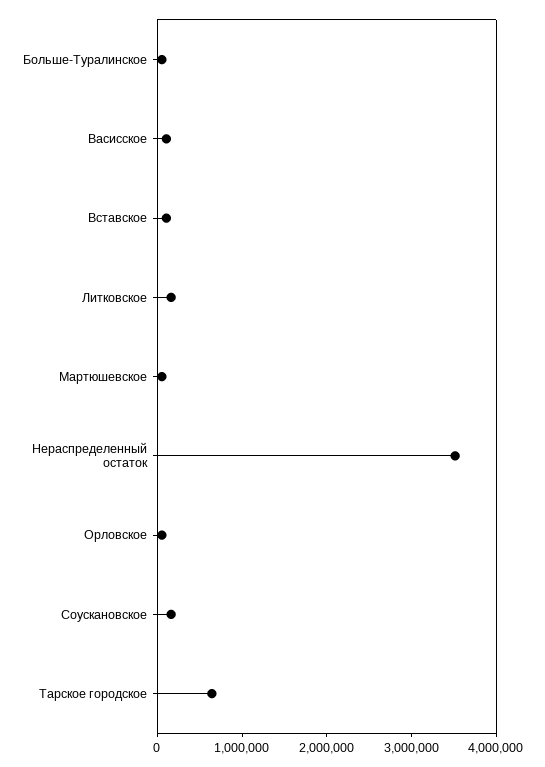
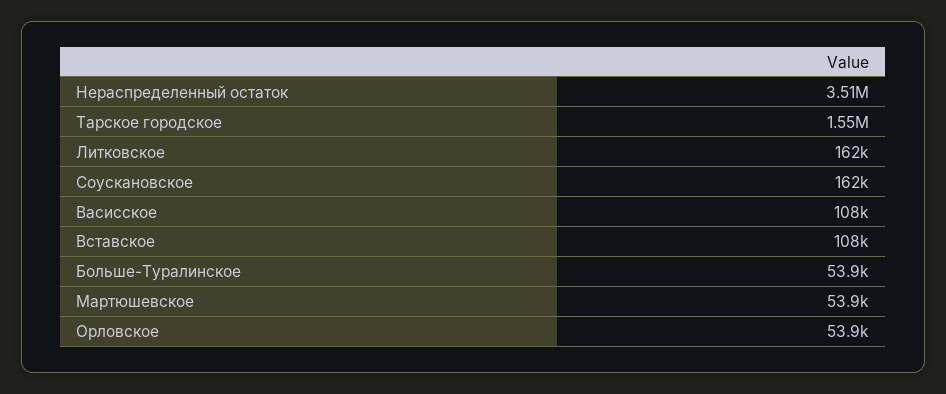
Тарское городское: 600000 -> 1550000

